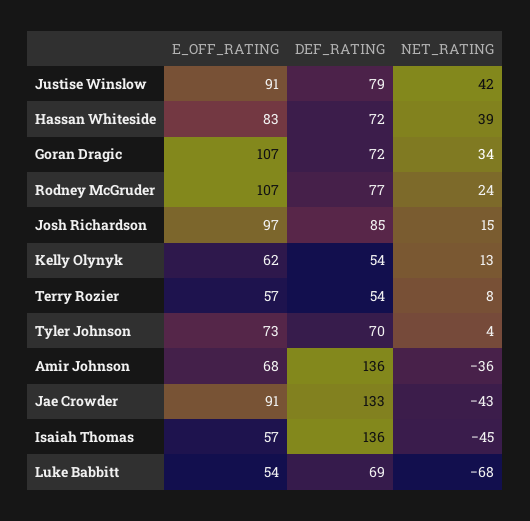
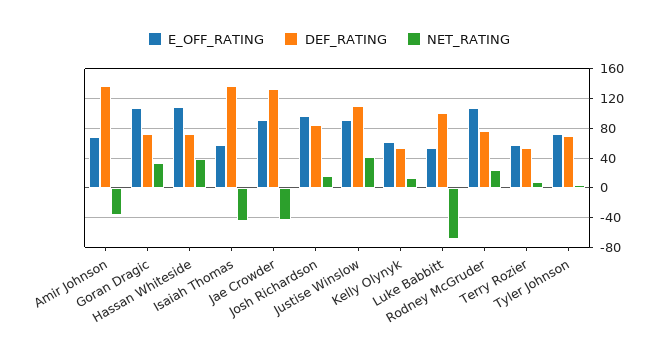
DEF_RATING, Justise Winslow: 79 -> 110
E_OFF_RATING, Hassan Whiteside: 83 -> 110
DEF_RATING, Luke Babbitt: 69 -> 100

